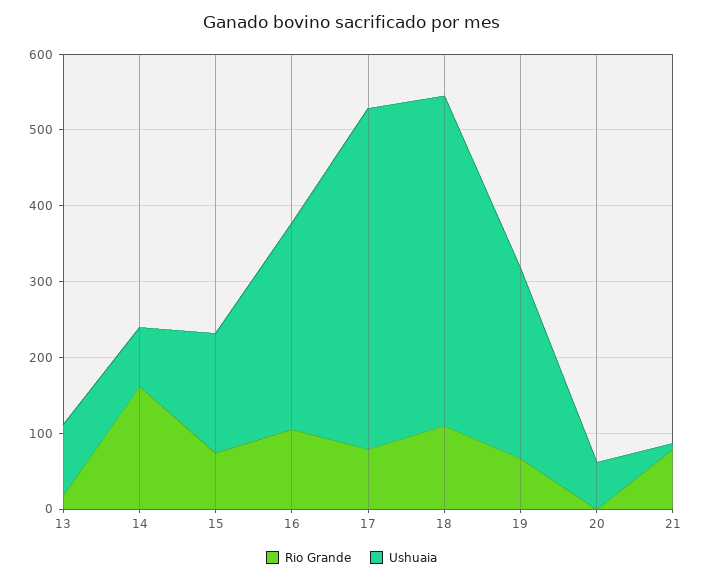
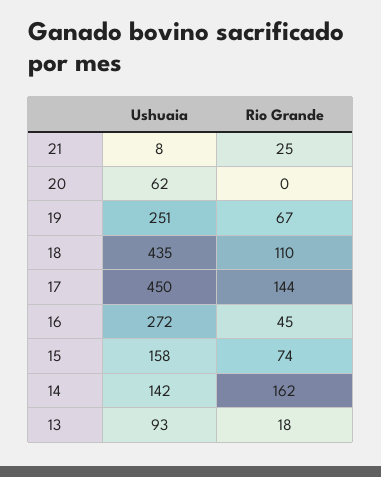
Ushuaia, 14: 80 -> 142
Rio Grande, 16: 100 -> 45
Rio Grande, 17: 80 -> 144
Rio Grande, 21: 80 -> 25

